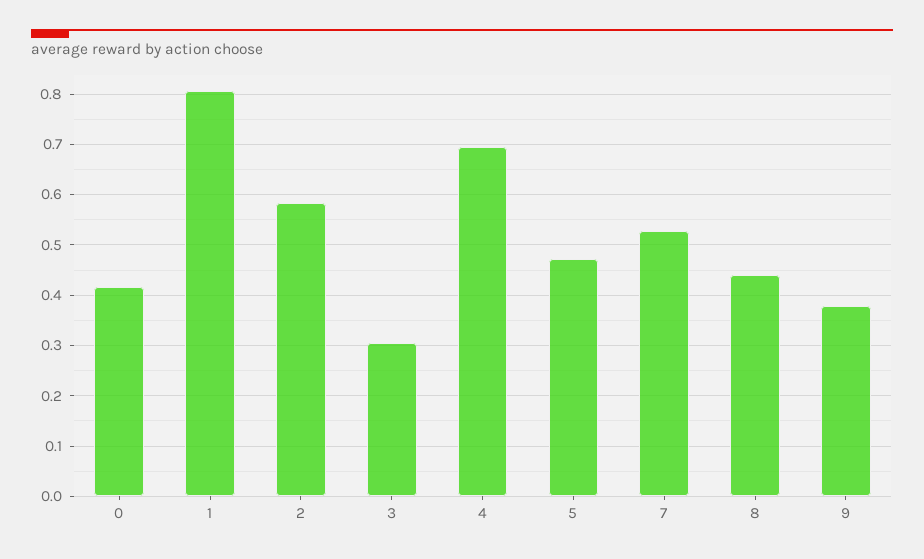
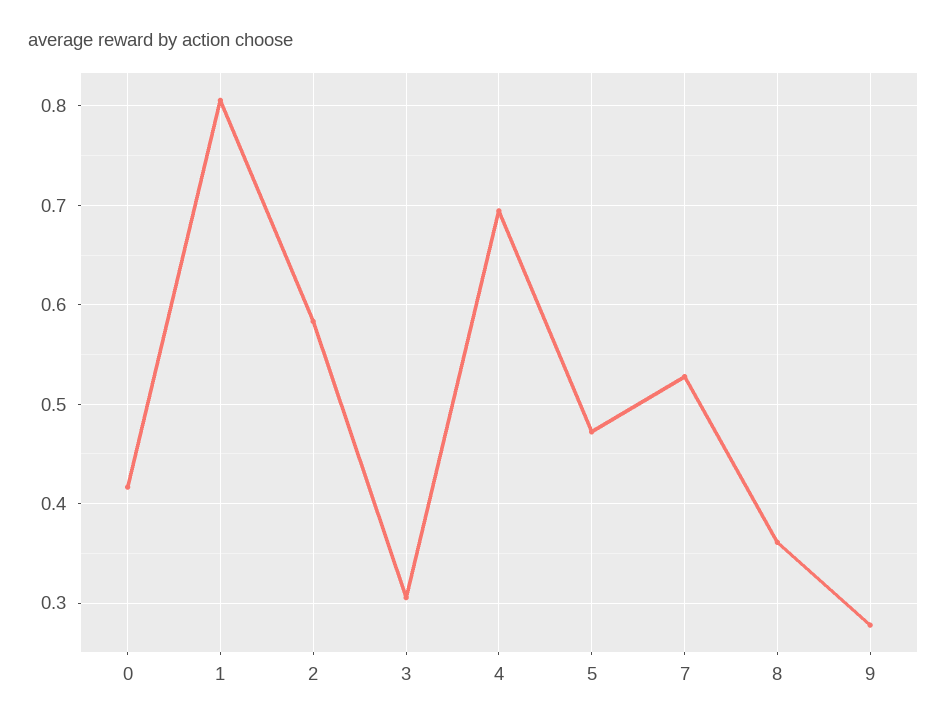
8: 0.44 -> 0.36
9: 0.38 -> 0.28

